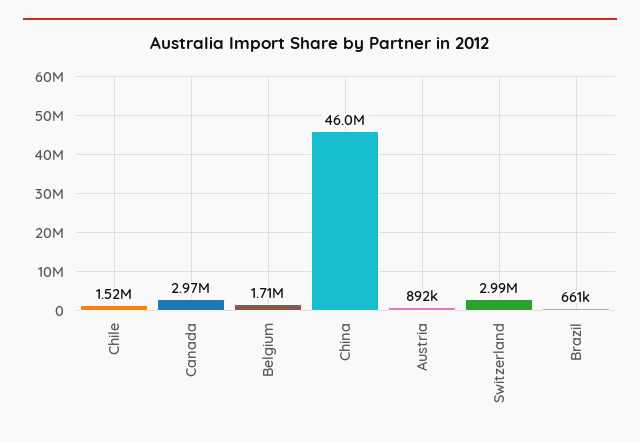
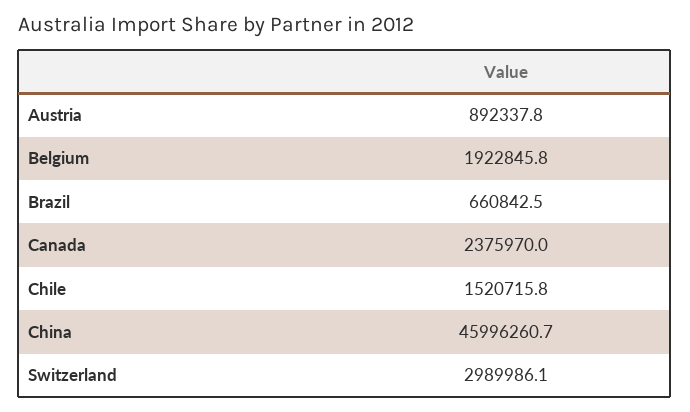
Canada: 2970000 -> 2375970
Belgium: 1710000 -> 1922845.8

